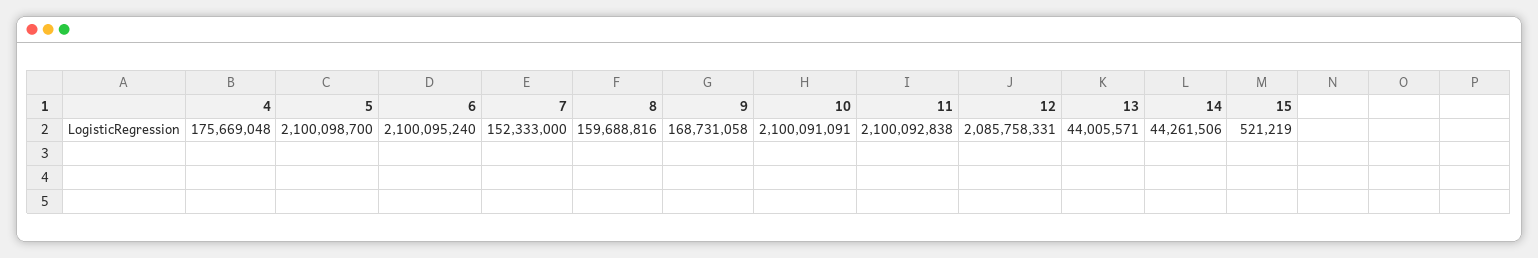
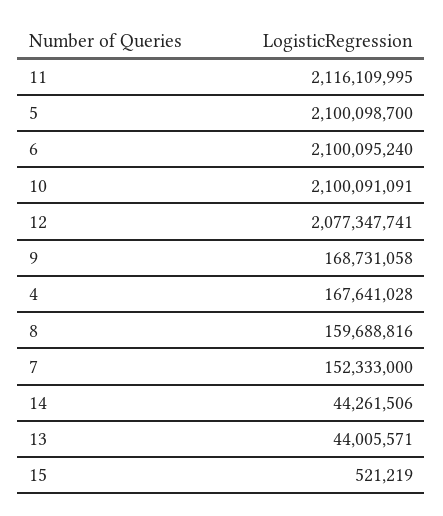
4: 175669048 -> 167641028
11: 2100092838 -> 2116109995
12: 2085758331 -> 2077347741

